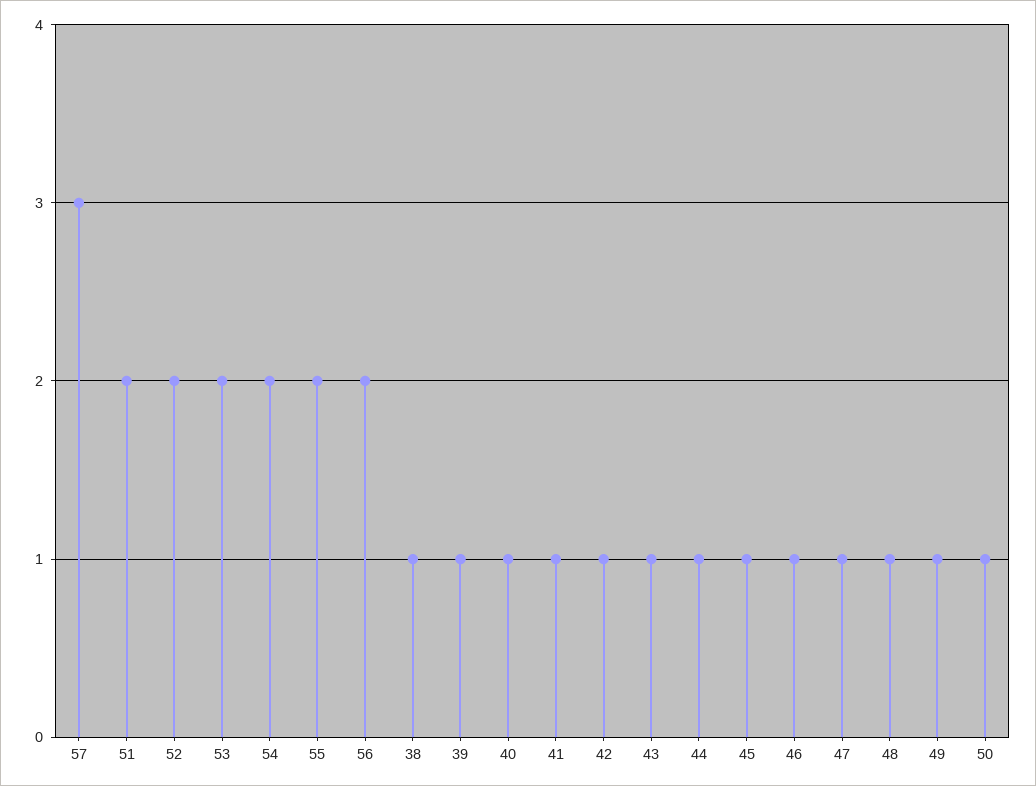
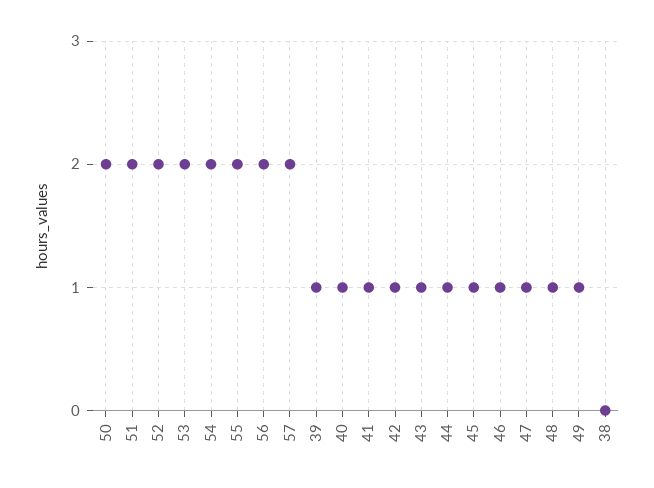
57: 3 -> 2
38: 1 -> 0
50: 1 -> 2

